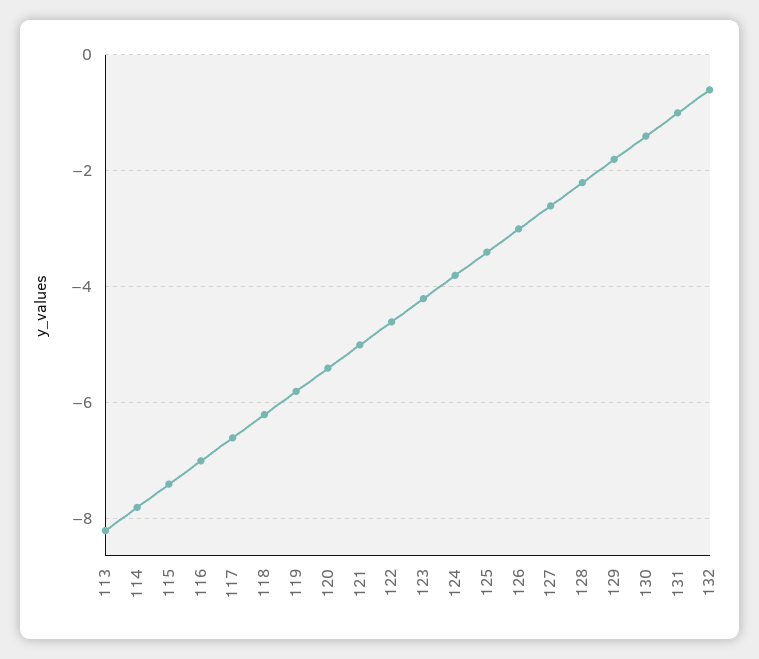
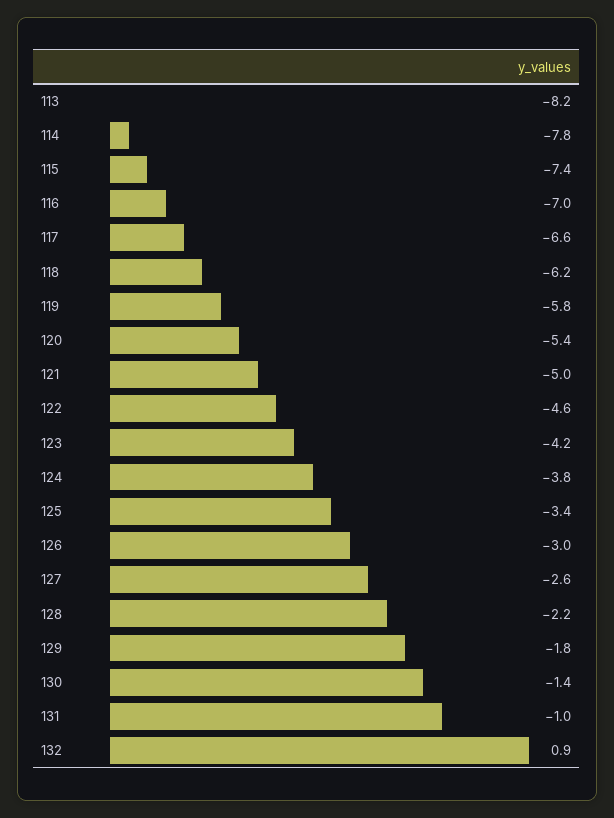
132: -0.5 -> 0.9

